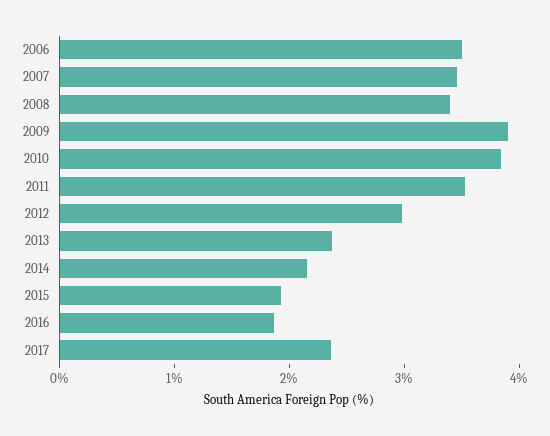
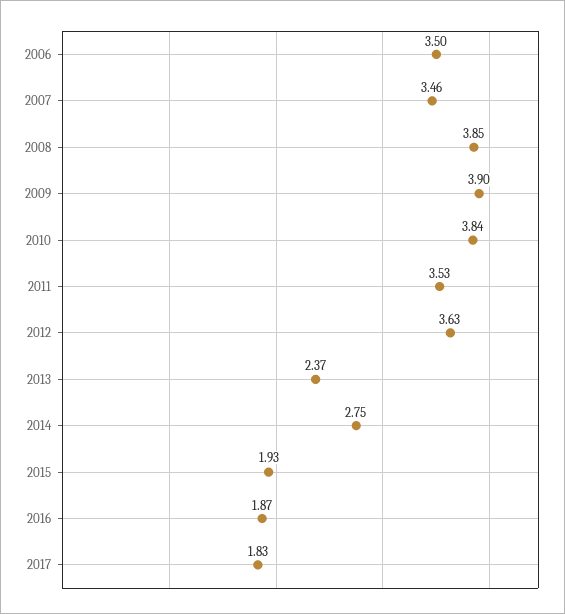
2008: 3.4 -> 3.85
2012: 3 -> 3.63
2014: 2.2 -> 2.75
2017: 2.4 -> 1.83

